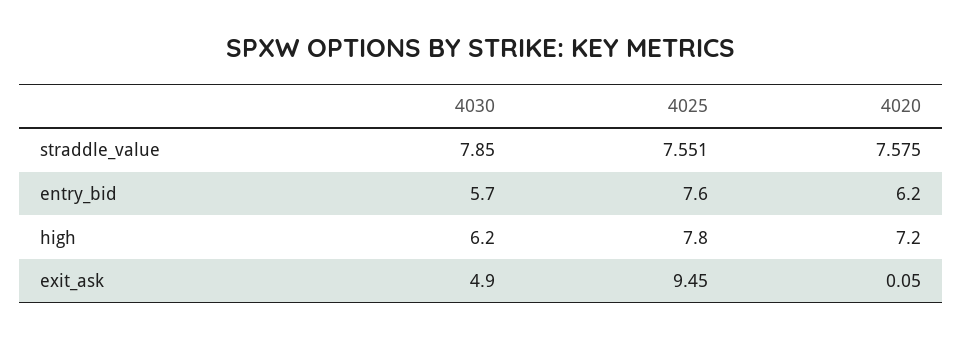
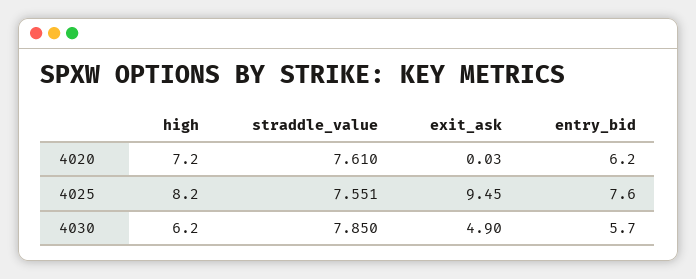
4020, straddle_value: 7.575 -> 7.61
4025, high: 7.8 -> 8.2
4020, exit_ask: 0.05 -> 0.03

